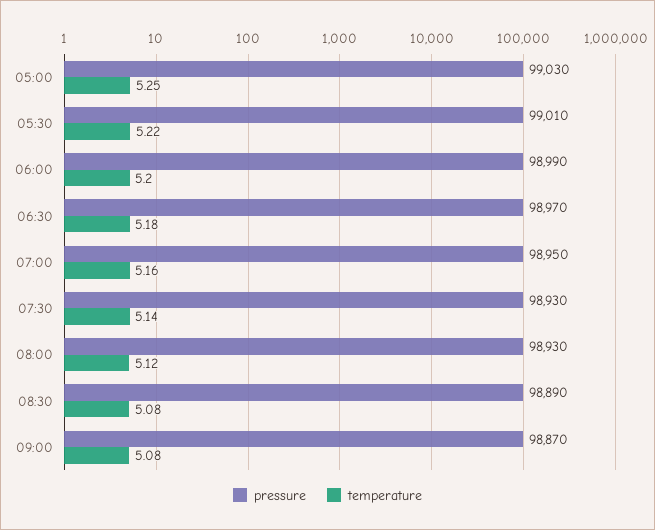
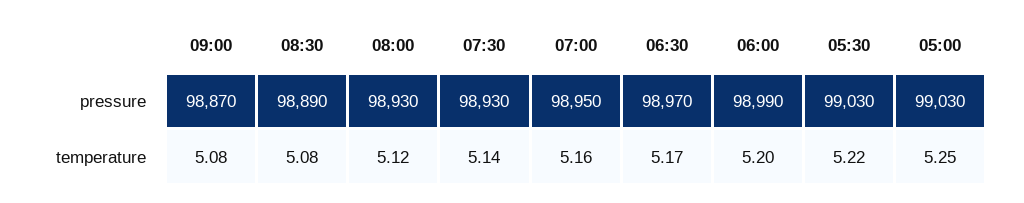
pressure, 05:30: 99010 -> 99030
temperature, 06:30: 5.18 -> 5.17

